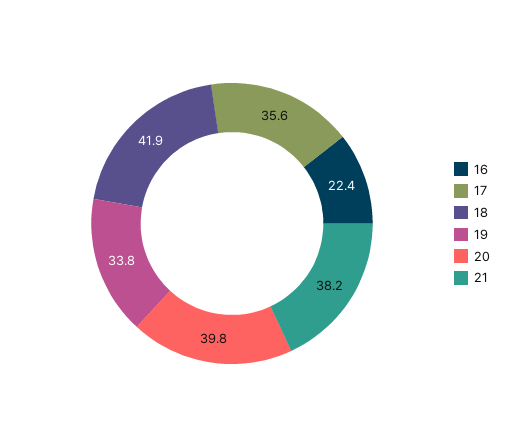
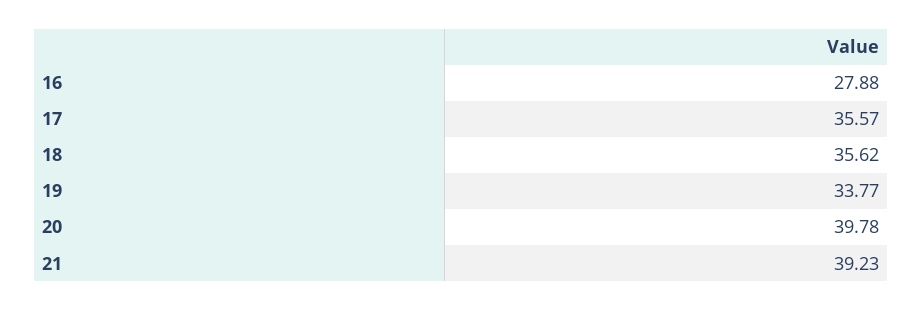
16: 22.4 -> 27.88
18: 41.9 -> 35.62
21: 38.2 -> 39.23

